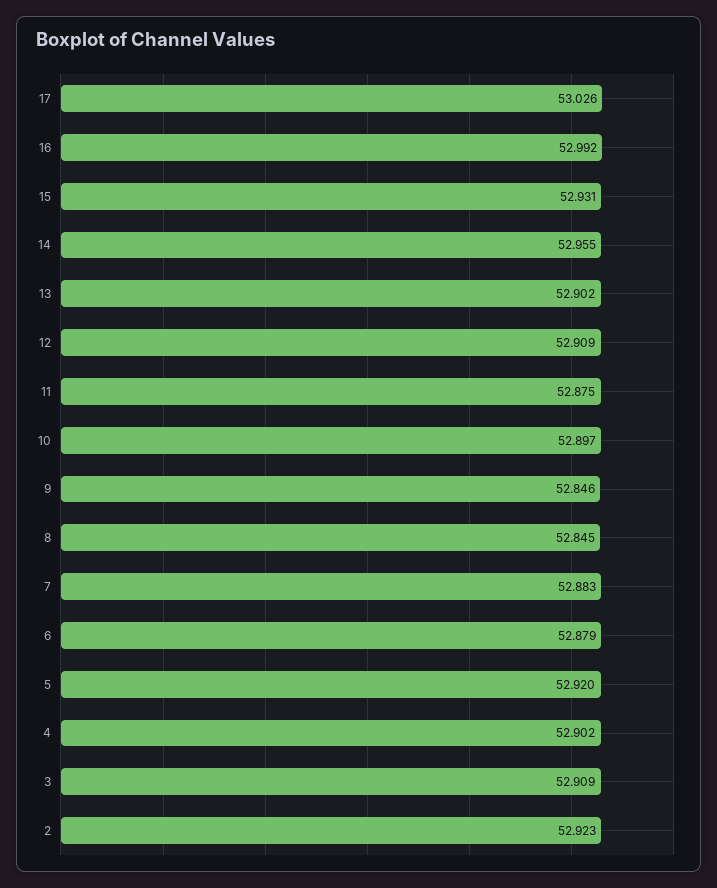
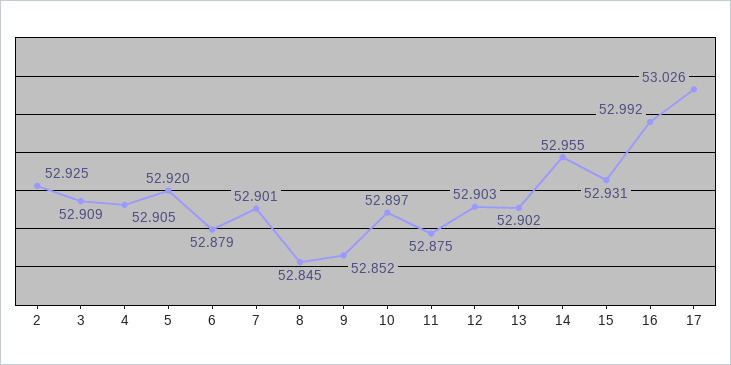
12: 52.909 -> 52.903
9: 52.846 -> 52.852
7: 52.883 -> 52.901
4: 52.902 -> 52.905
2: 52.923 -> 52.925

